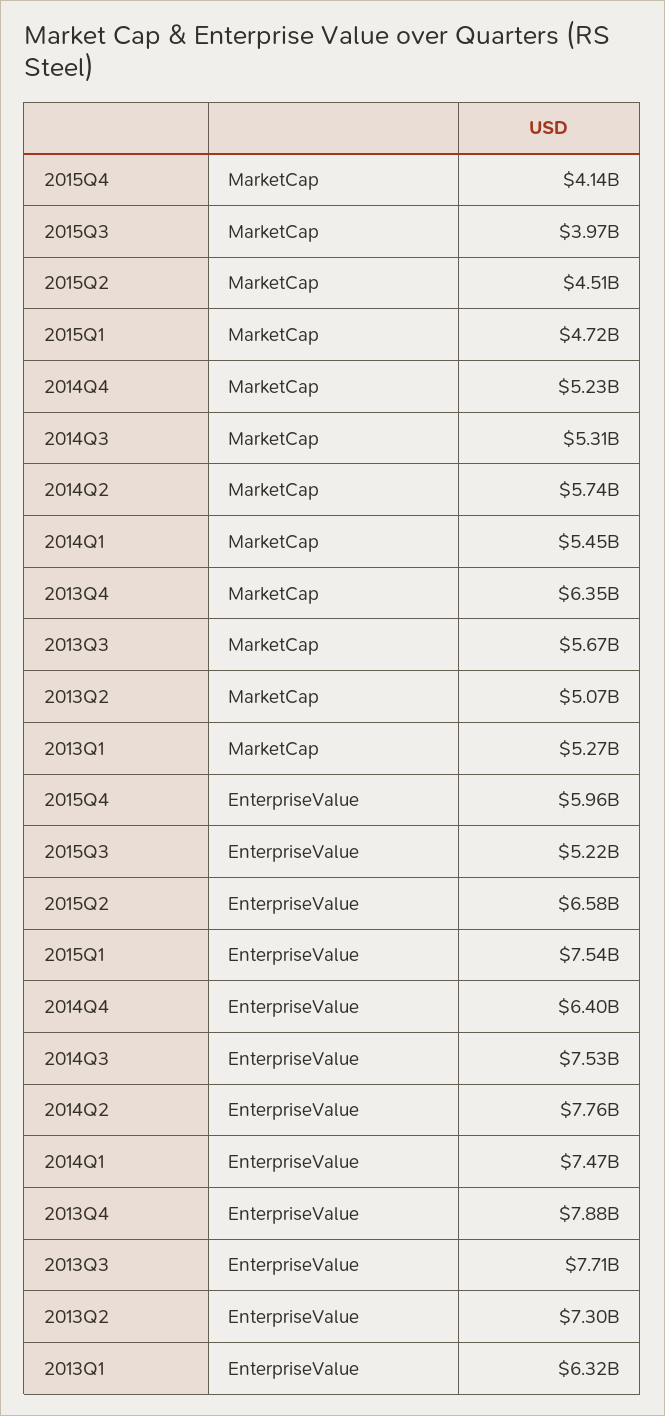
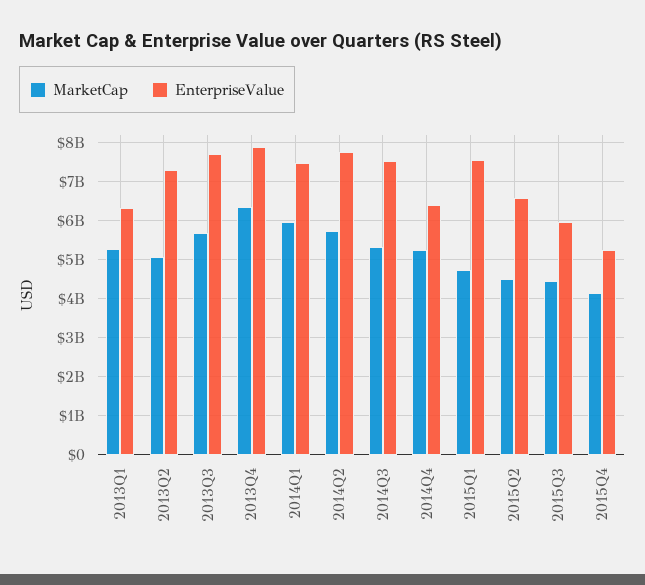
MarketCap, 2015Q3: 3970000000 -> 4400000000
MarketCap, 2014Q1: 5450000000 -> 6000000000
EnterpriseValue, 2015Q4: 5960000000 -> 5200000000
EnterpriseValue, 2015Q3: 5220000000 -> 6000000000

